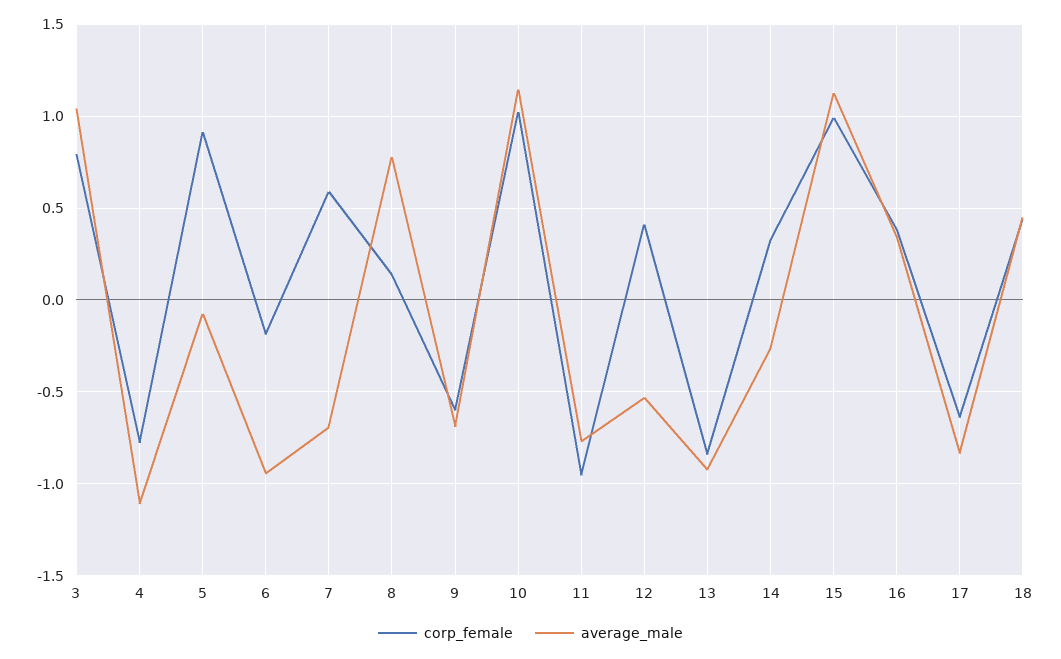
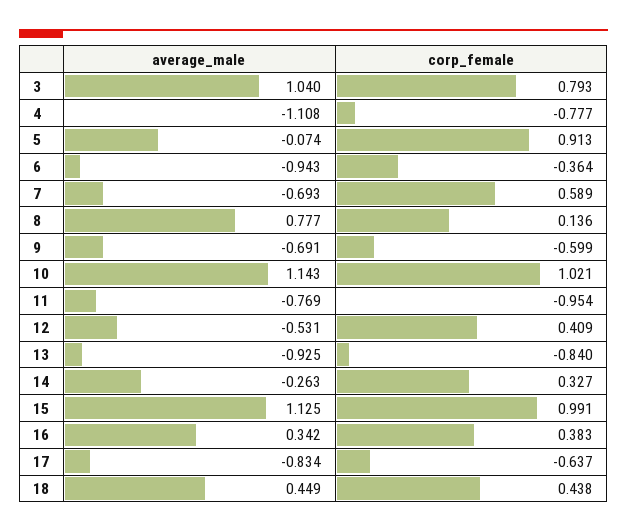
corp_female, 6: -0.2 -> -0.364

